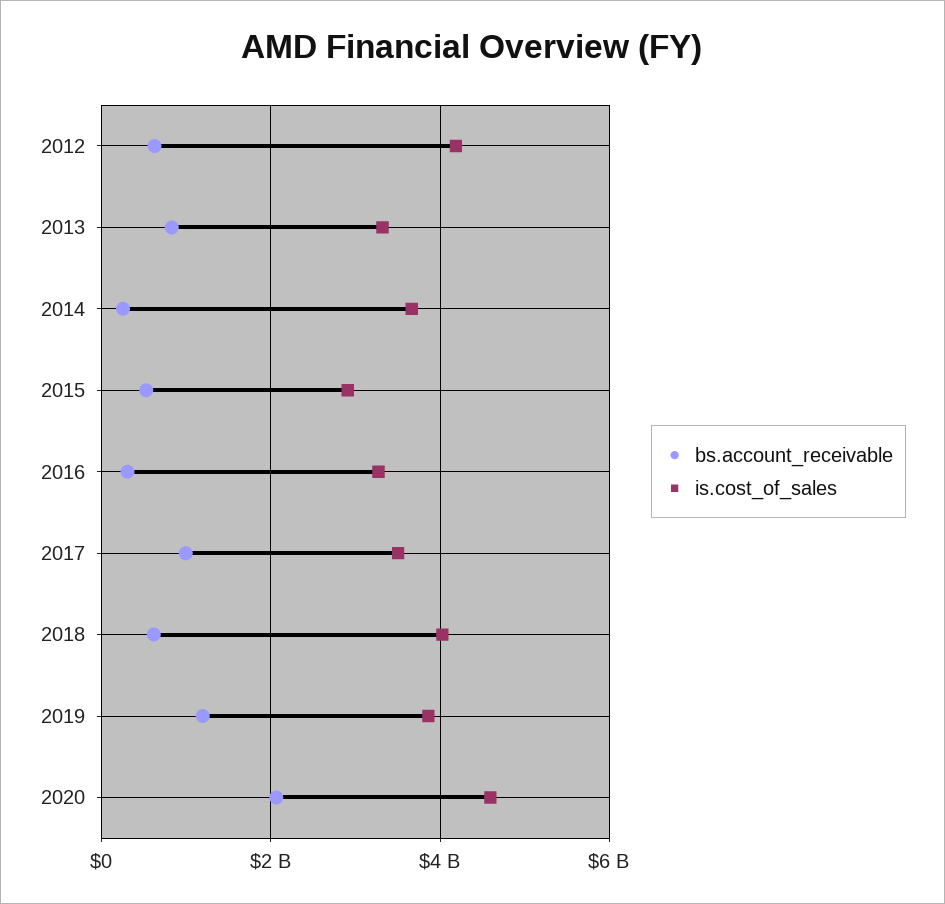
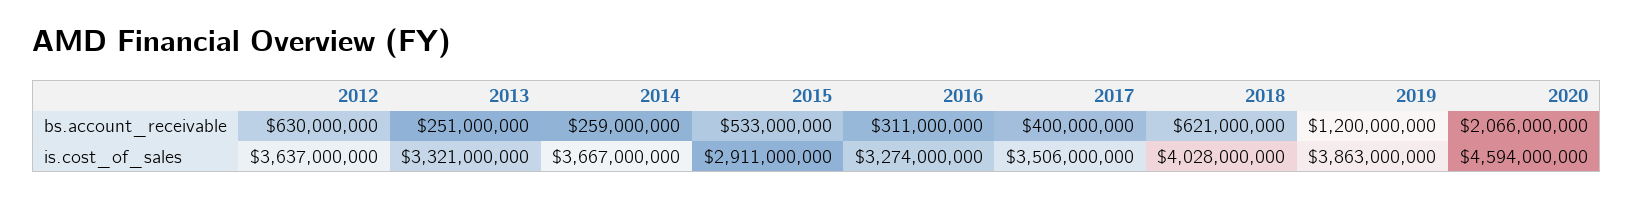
is.cost_of_sales, 2012: 4200000000 -> 3637000000
bs.account_receivable, 2013: 800000000 -> 251000000
bs.account_receivable, 2017: 1000000000 -> 400000000

